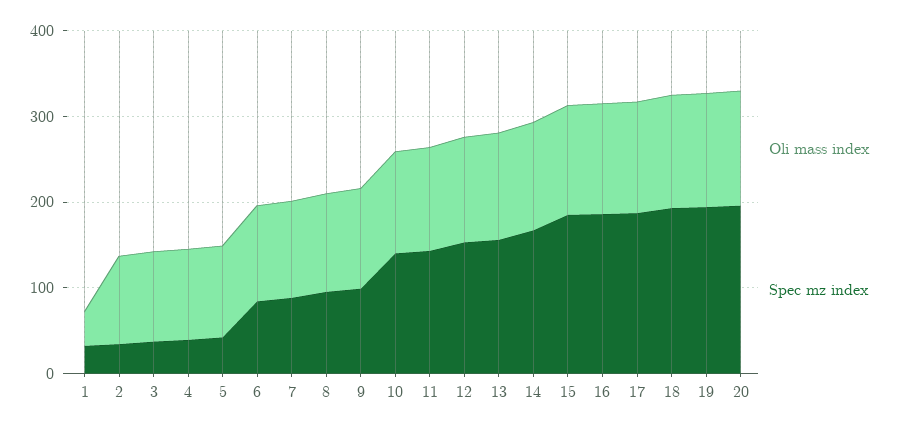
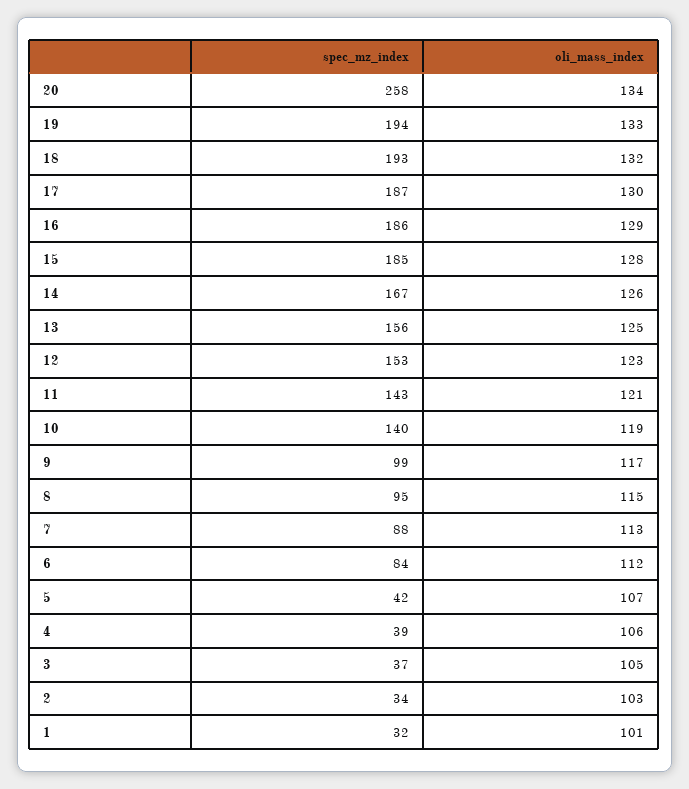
Oli mass index, 1: 40 -> 101
Spec mz index, 20: 200 -> 258

